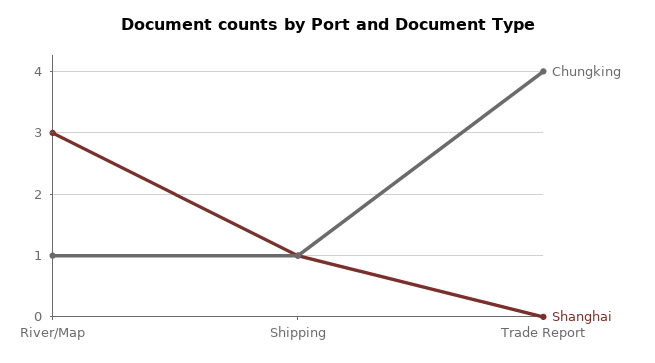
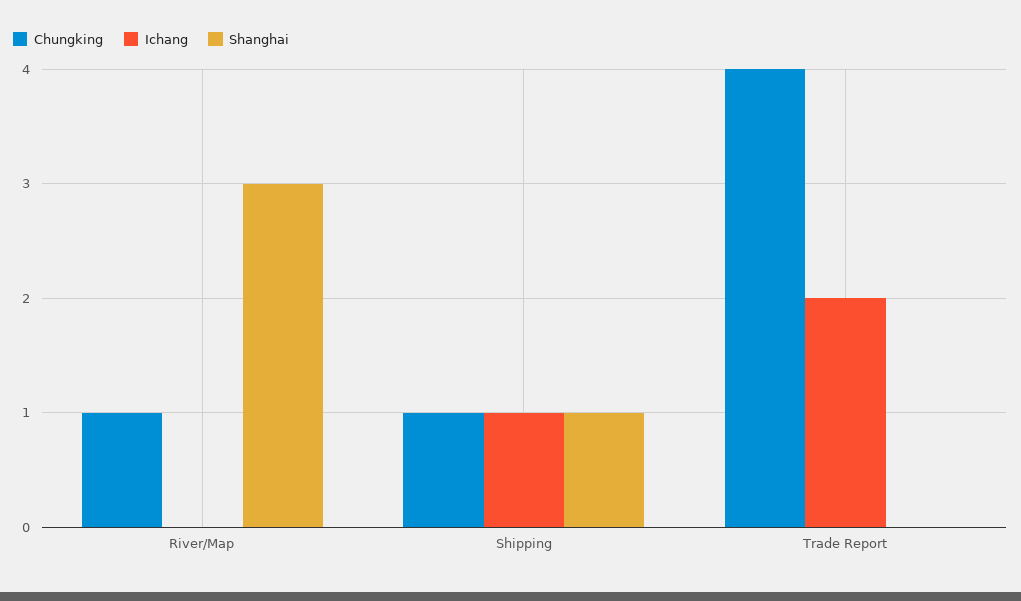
Ichang, River/Map: none -> 0
Ichang, Shipping: none -> 1
Ichang, Trade Report: none -> 2

